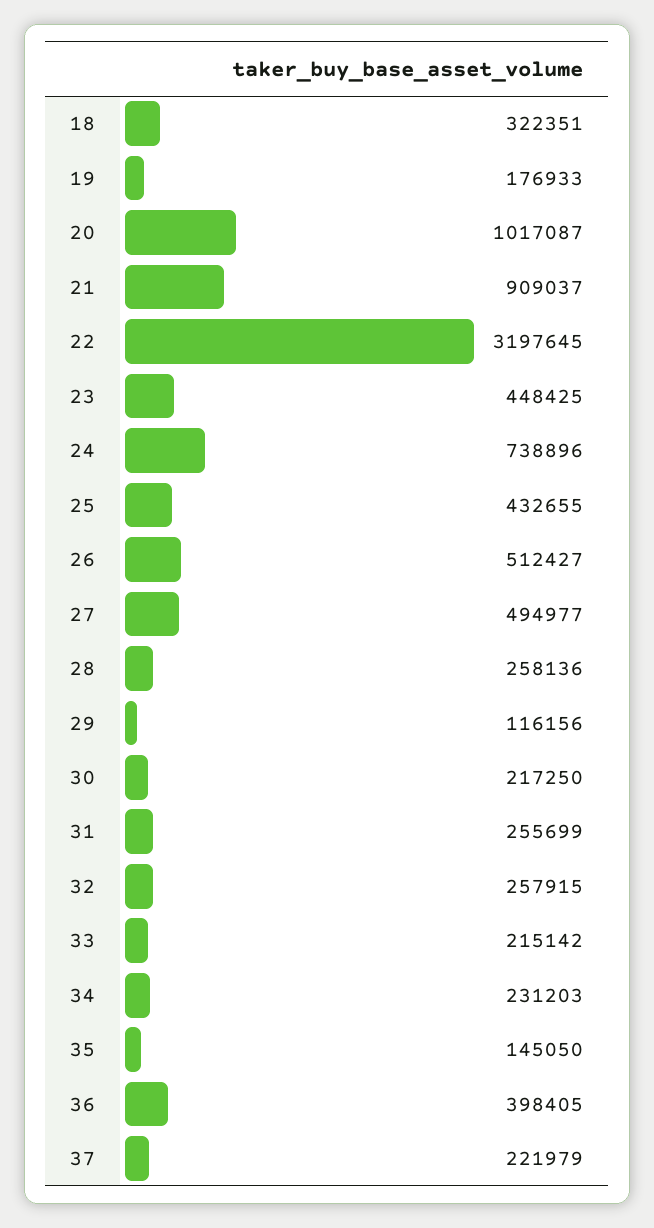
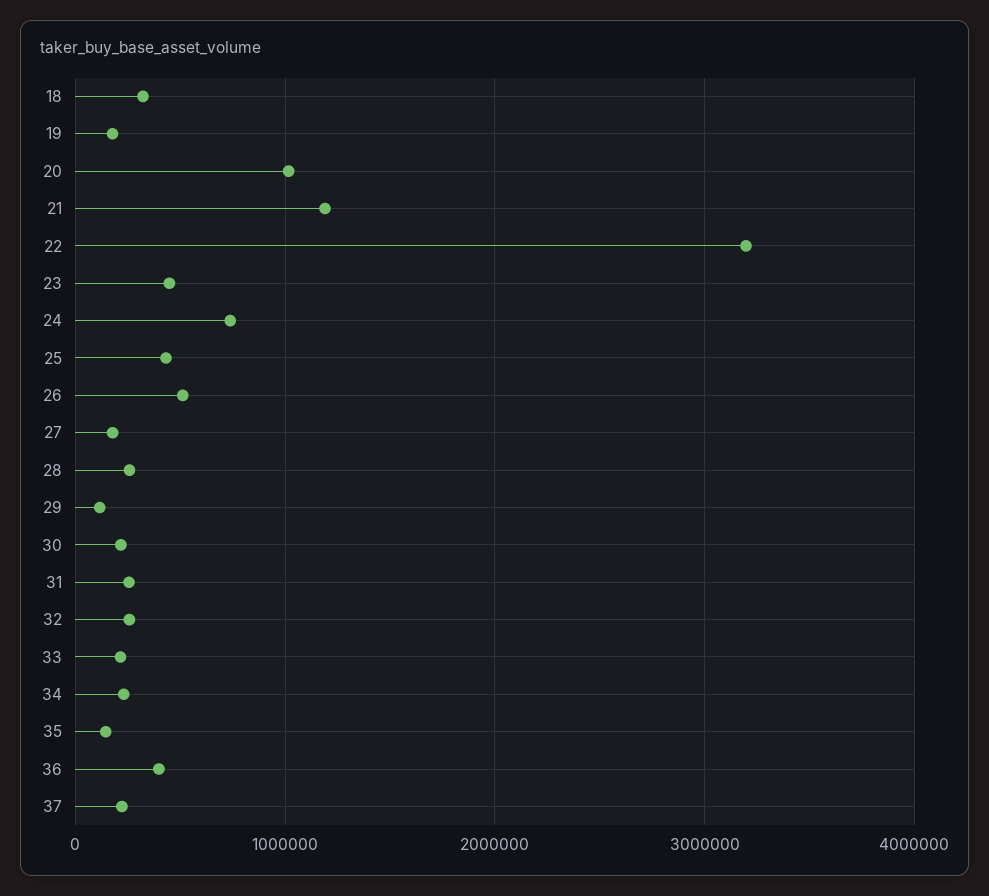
21: 909037 -> 1200000
27: 494977 -> 200000

